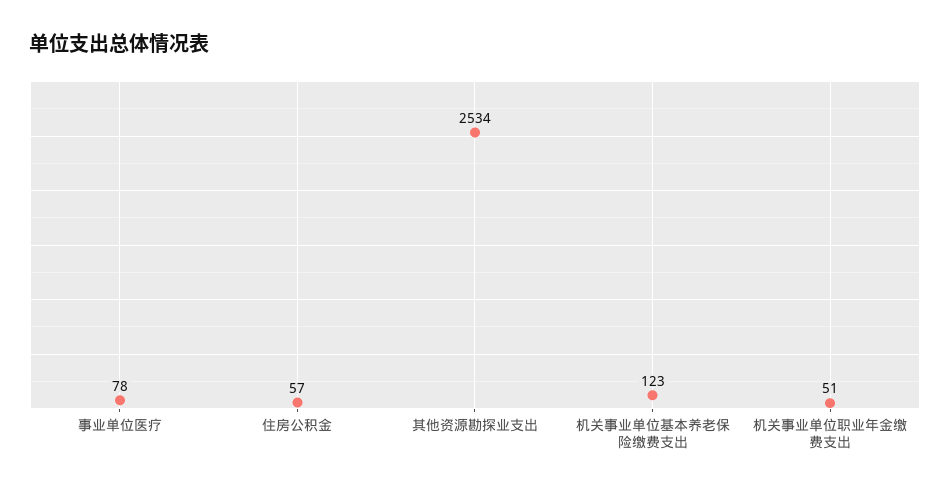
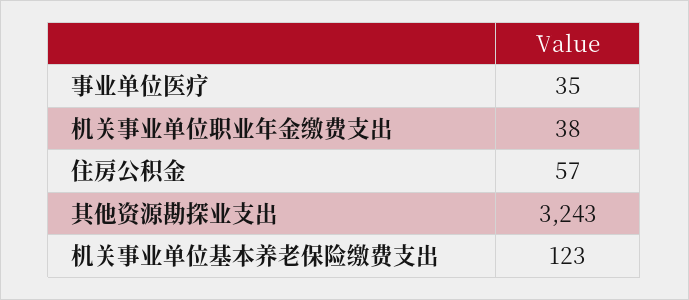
事业单位医疗: 78 -> 35
其他资源勘探业支出: 2534 -> 3243
机关事业单位职业年金缴费支出: 51 -> 38

